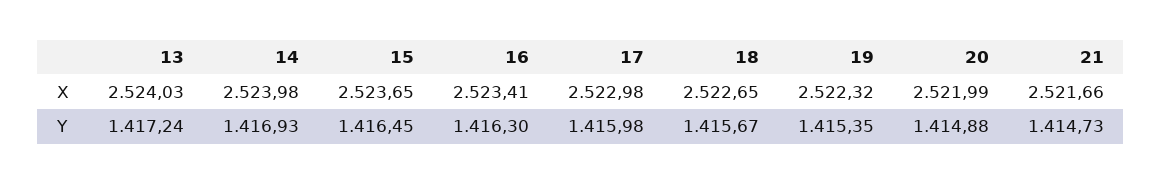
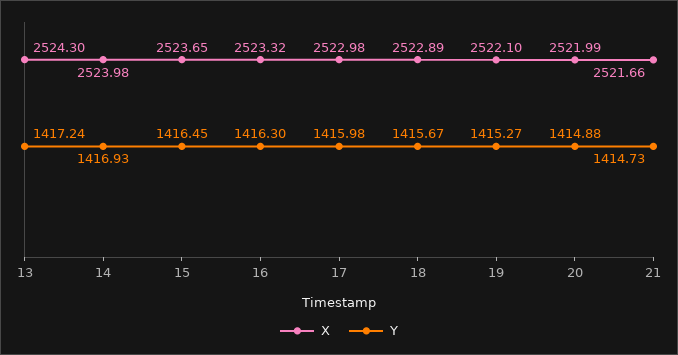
X, 13: 2524.03 -> 2524.3
X, 16: 2523.41 -> 2523.32
X, 18: 2522.65 -> 2522.89
X, 19: 2522.32 -> 2522.1
Y, 19: 1415.35 -> 1415.27

